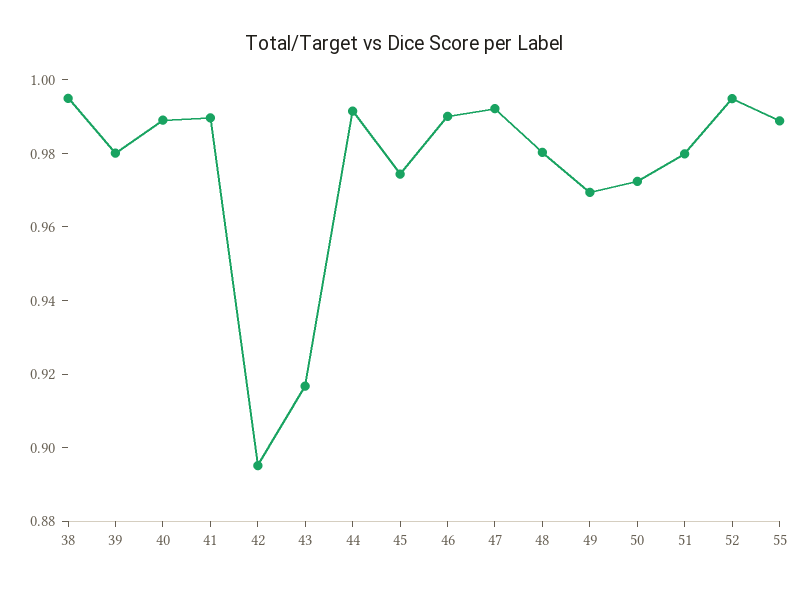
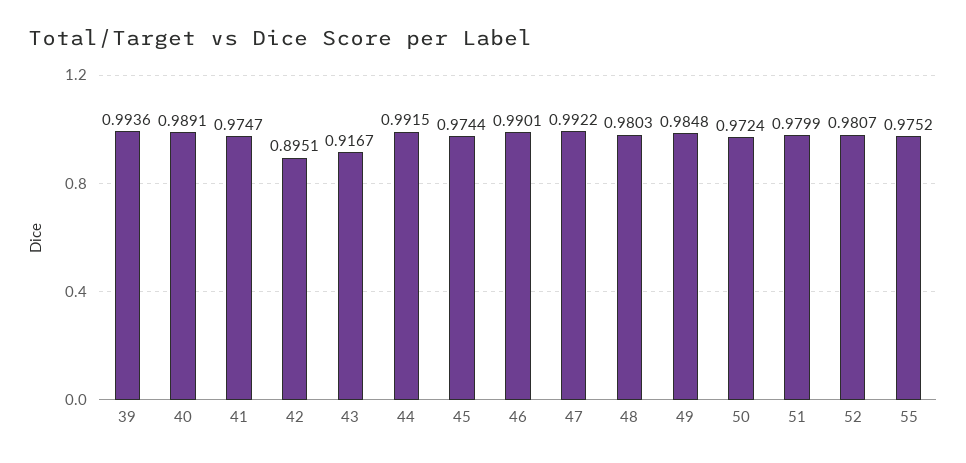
38: 0.995 -> none
39: 0.98 -> 0.9936
41: 0.99 -> 0.9747
49: 0.97 -> 0.9848
52: 0.995 -> 0.9807
55: 0.99 -> 0.9752

